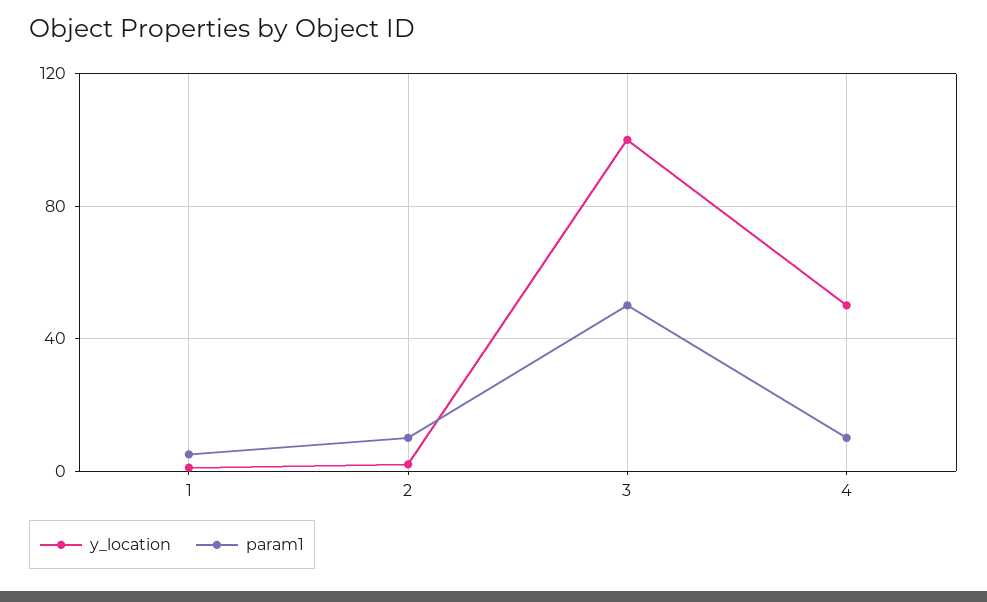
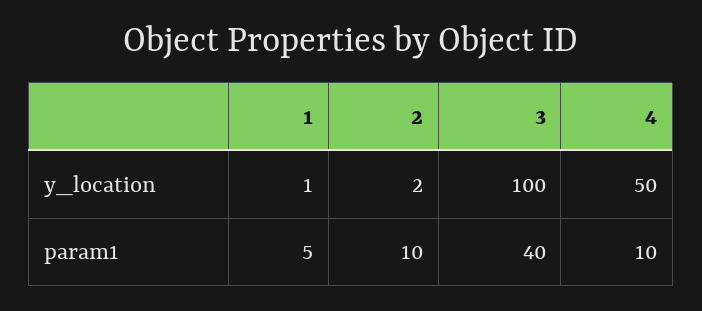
param1, 3: 50 -> 40

